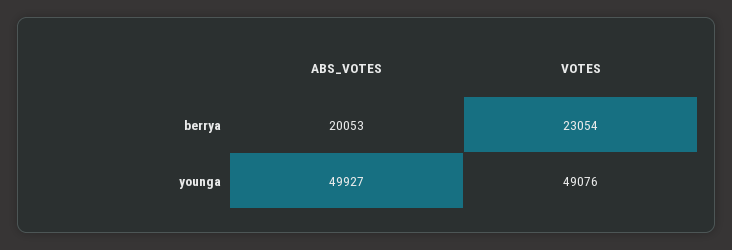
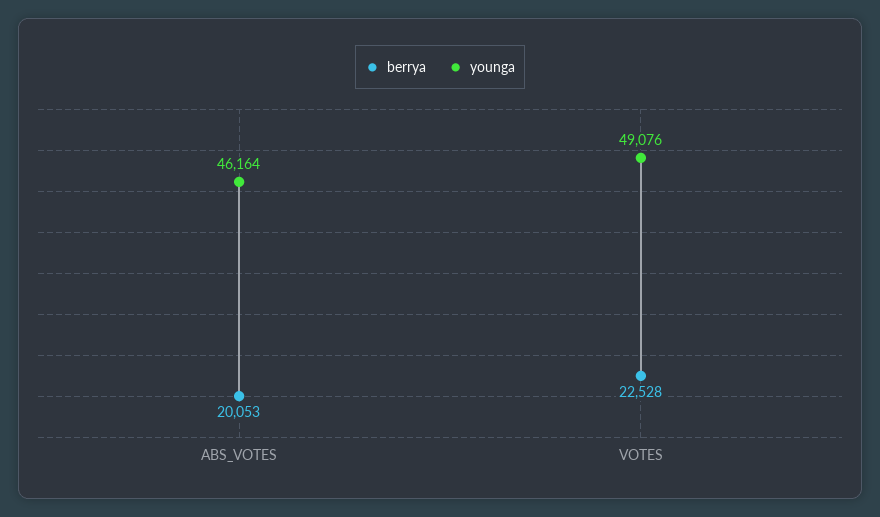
berrya, VOTES: 23054 -> 22528
younga, ABS_VOTES: 49927 -> 46164

